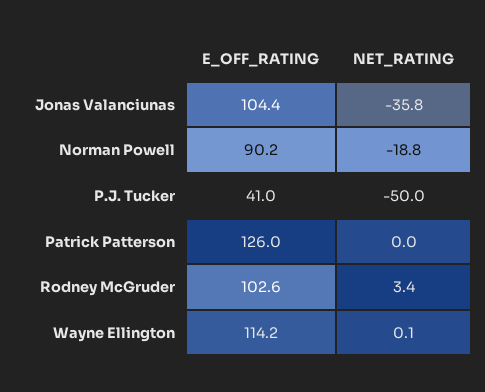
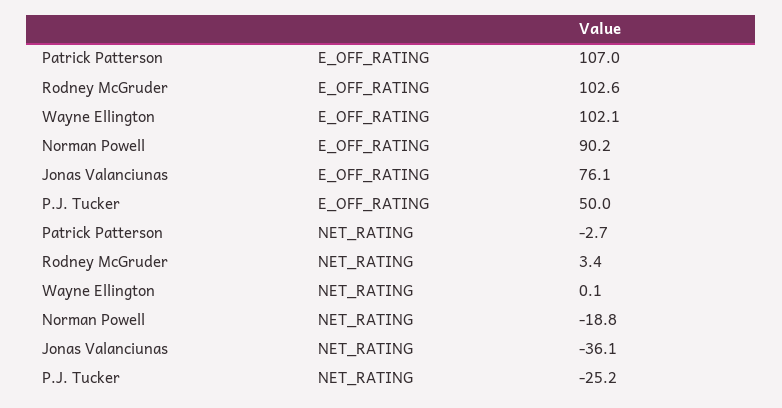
E_OFF_RATING, Jonas Valanciunas: 104.4 -> 76.1
NET_RATING, Jonas Valanciunas: -35.8 -> -36.1
E_OFF_RATING, P.J. Tucker: 41 -> 50
NET_RATING, P.J. Tucker: -50 -> -25.2
E_OFF_RATING, Patrick Patterson: 126 -> 107
NET_RATING, Patrick Patterson: 0 -> -2.7
E_OFF_RATING, Wayne Ellington: 114.2 -> 102.1

